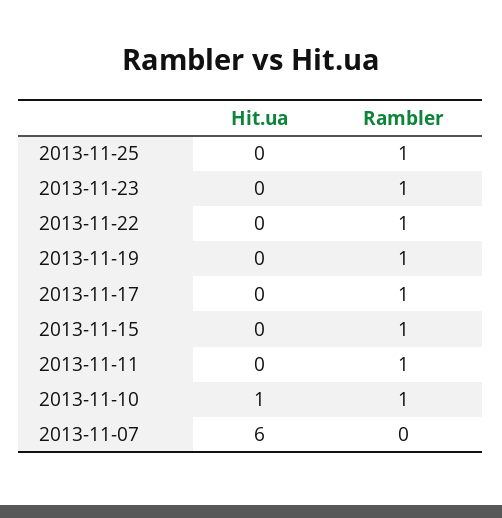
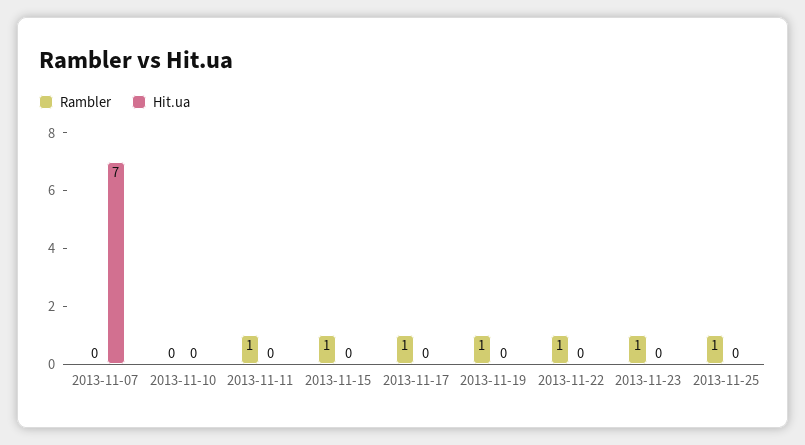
Hit.ua, 2013-11-10: 1 -> 0
Rambler, 2013-11-10: 1 -> 0
Hit.ua, 2013-11-07: 6 -> 7

